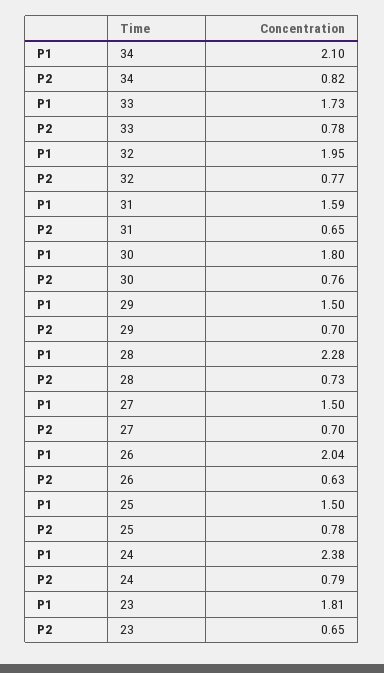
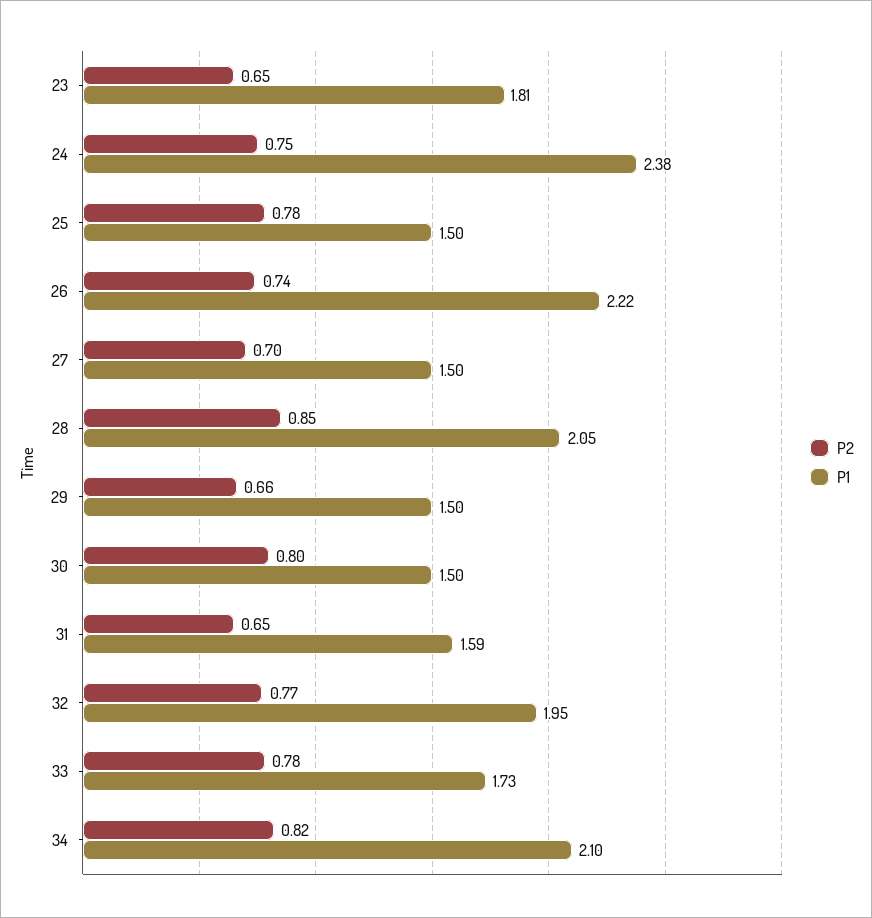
P1, 30: 1.8 -> 1.5
P2, 30: 0.76 -> 0.8
P2, 29: 0.7 -> 0.66
P1, 28: 2.28 -> 2.05
P2, 28: 0.73 -> 0.85
P1, 26: 2.04 -> 2.22
P2, 26: 0.63 -> 0.74
P2, 24: 0.79 -> 0.75

